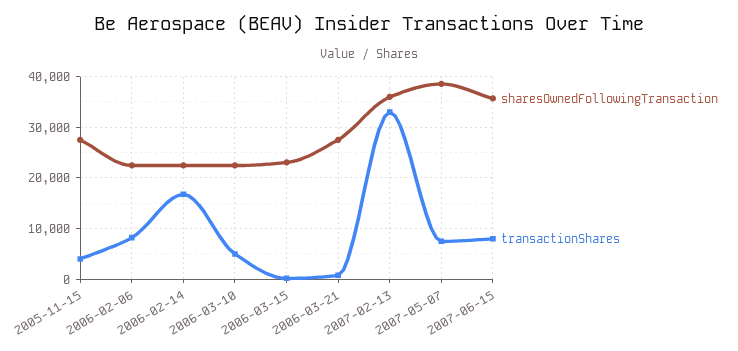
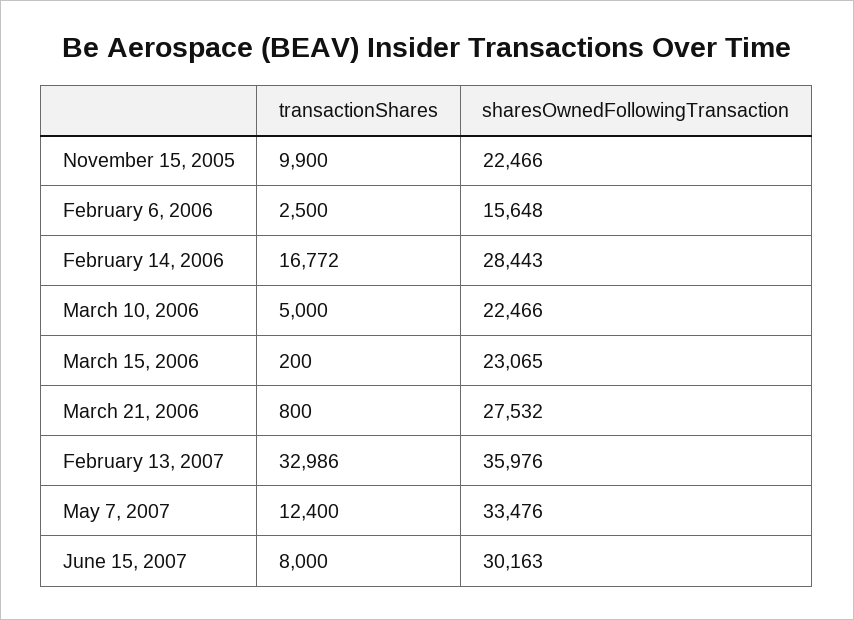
sharesOwnedFollowingTransaction, 2005-11-15: 28000 -> 22466
transactionShares, 2005-11-15: 4000 -> 9900
sharesOwnedFollowingTransaction, 2006-02-06: 22000 -> 15648
transactionShares, 2006-02-06: 8000 -> 2500
sharesOwnedFollowingTransaction, 2006-02-14: 22000 -> 28443
sharesOwnedFollowingTransaction, 2007-05-07: 38000 -> 33476
transactionShares, 2007-05-07: 8000 -> 12400
sharesOwnedFollowingTransaction, 2007-06-15: 36000 -> 30163

